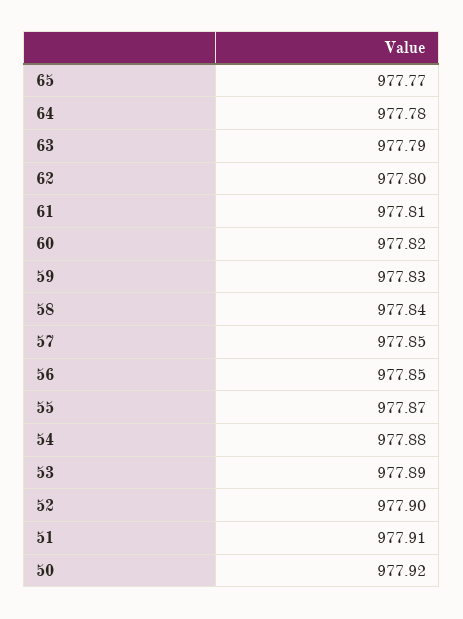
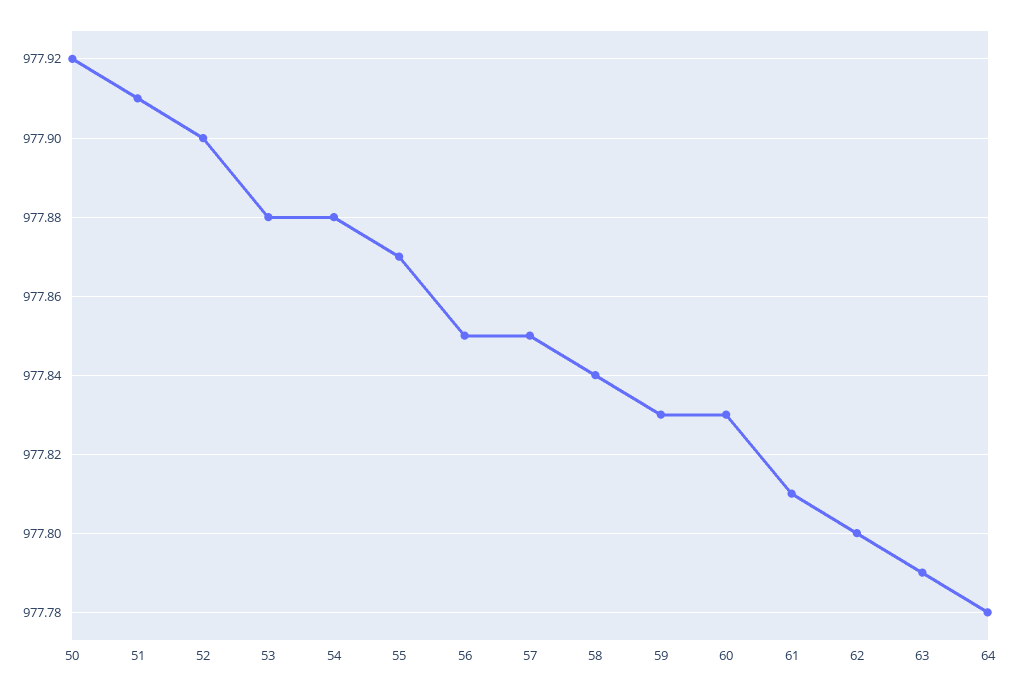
65: 977.77 -> none
60: 977.82 -> 977.83
53: 977.89 -> 977.88

